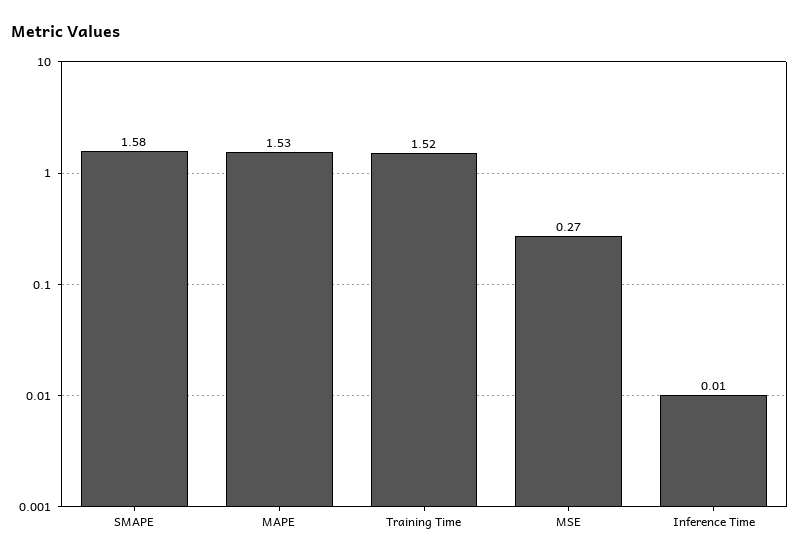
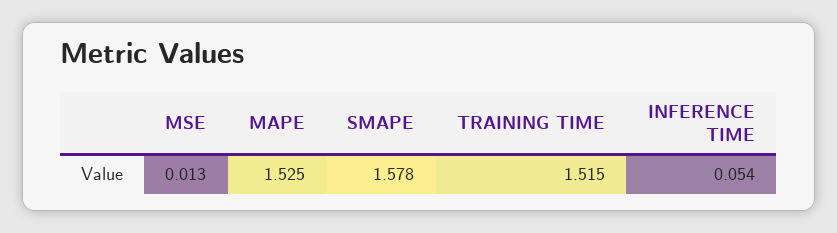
MSE: 0.27 -> 0.013
Inference Time: 0.01 -> 0.054

